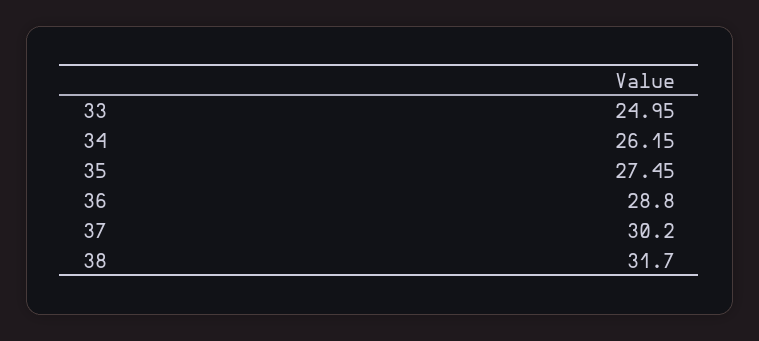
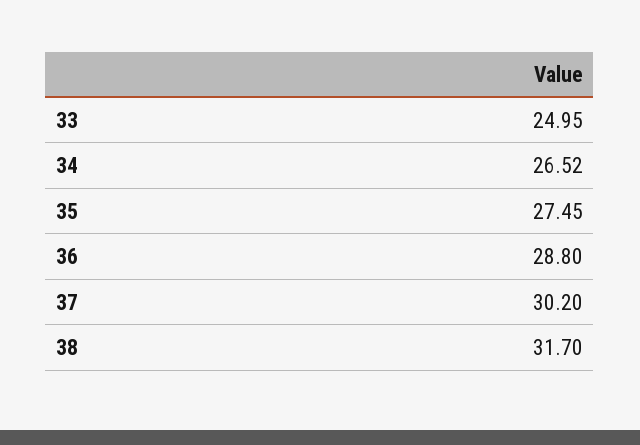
34: 26.15 -> 26.52

